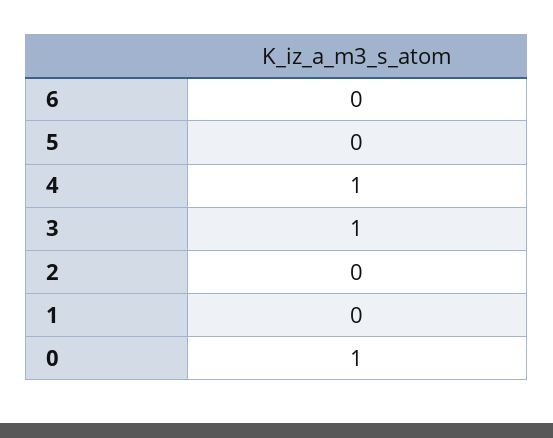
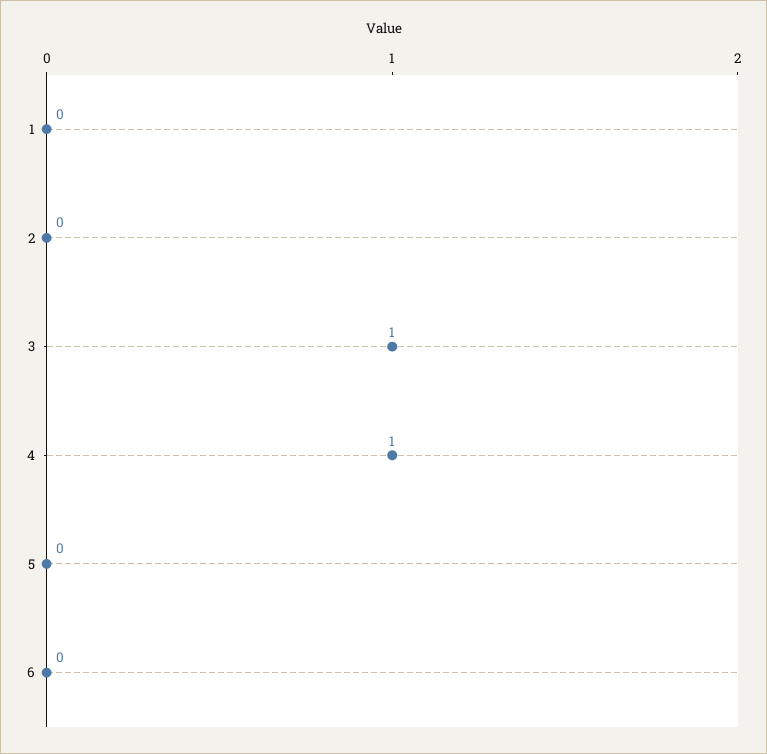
0: 1 -> none

